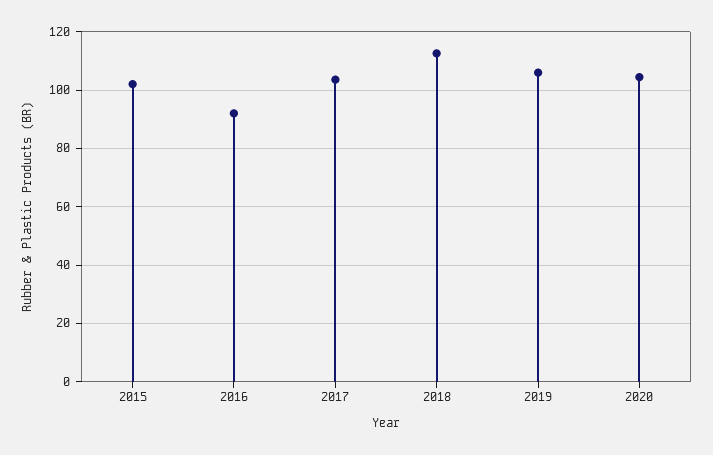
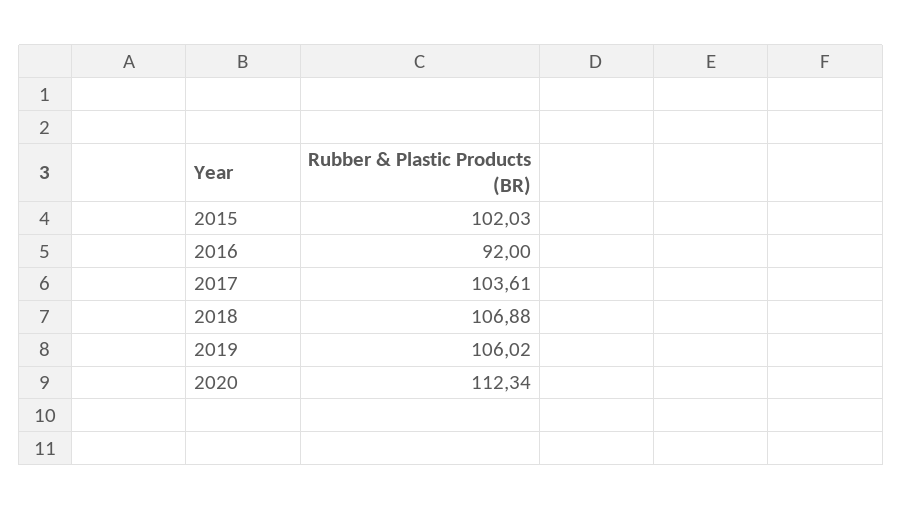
2018: 112.5 -> 106.88
2020: 105 -> 112.34

